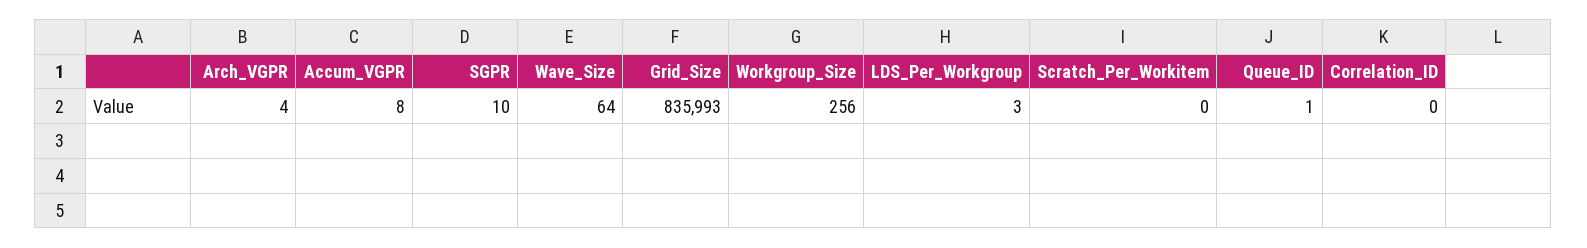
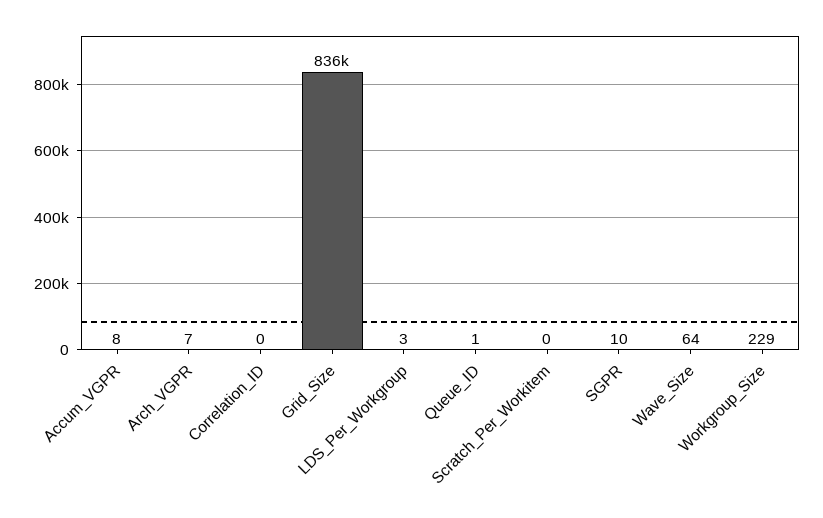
Arch_VGPR: 4 -> 7
Workgroup_Size: 256 -> 229

